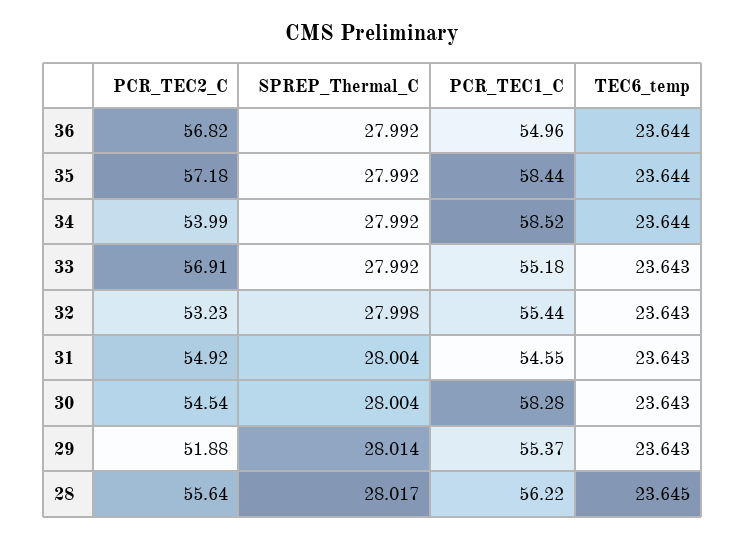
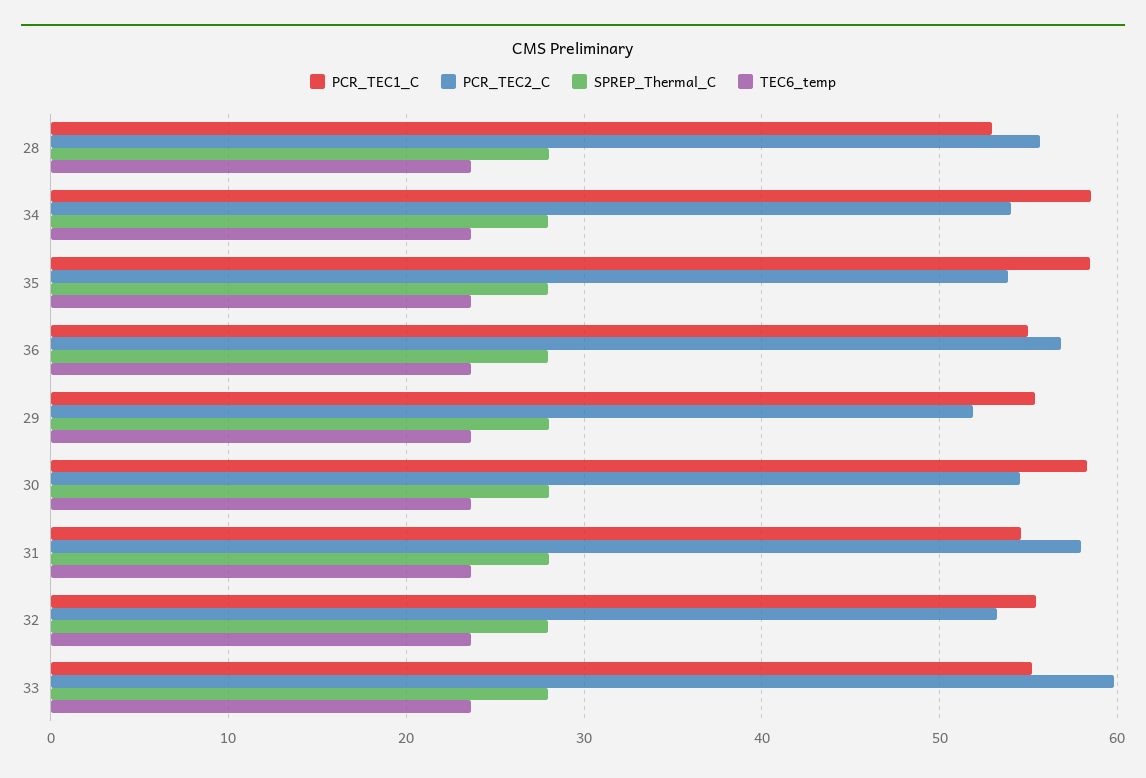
PCR_TEC2_C, 35: 57.18 -> 54
PCR_TEC2_C, 33: 56.91 -> 60
PCR_TEC2_C, 31: 54.92 -> 58
PCR_TEC1_C, 28: 56.22 -> 53

